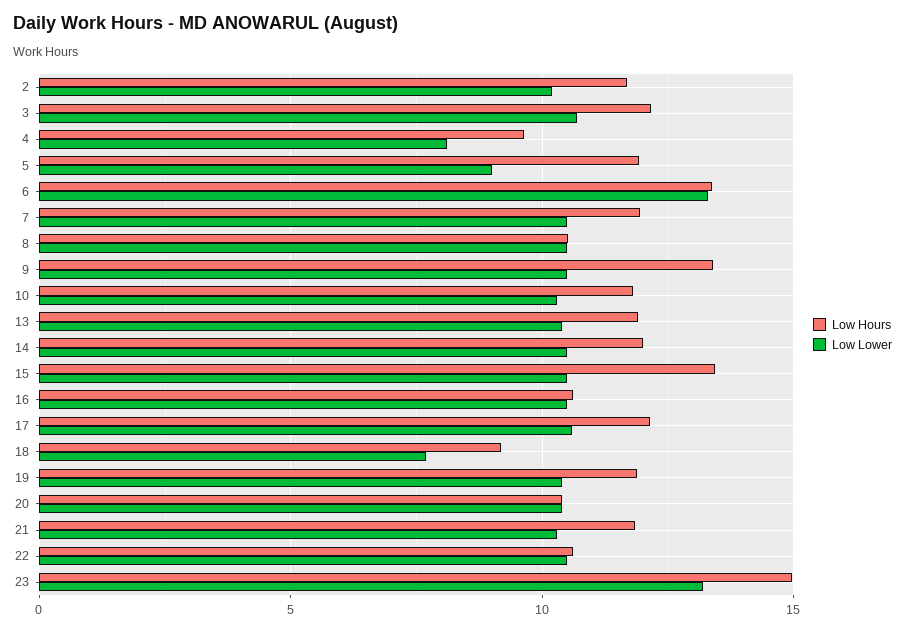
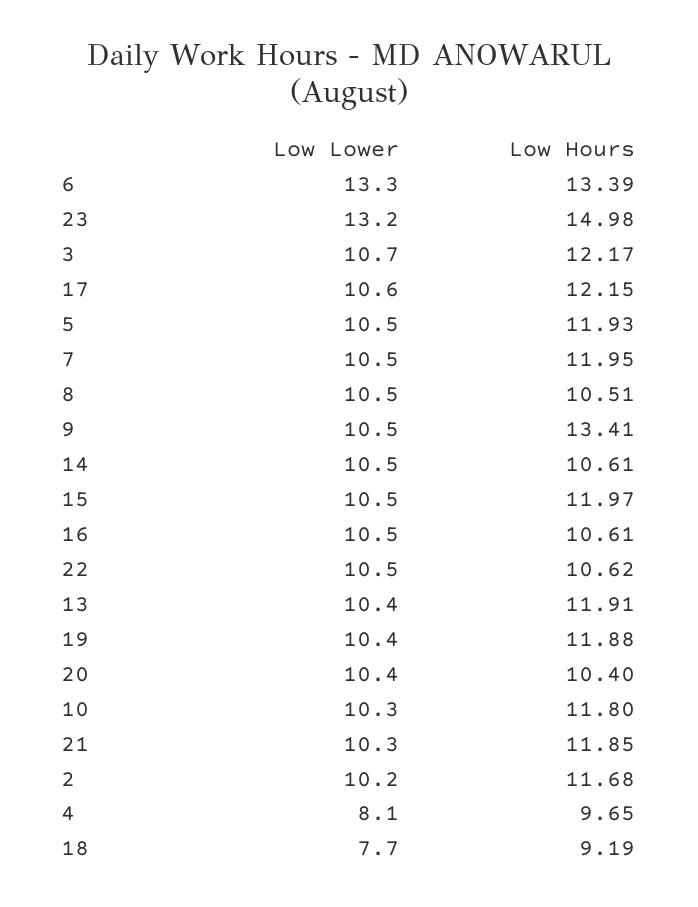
Low Lower, 5: 9 -> 10.5
Low Hours, 14: 12 -> 10.61
Low Hours, 15: 13.5 -> 11.97

